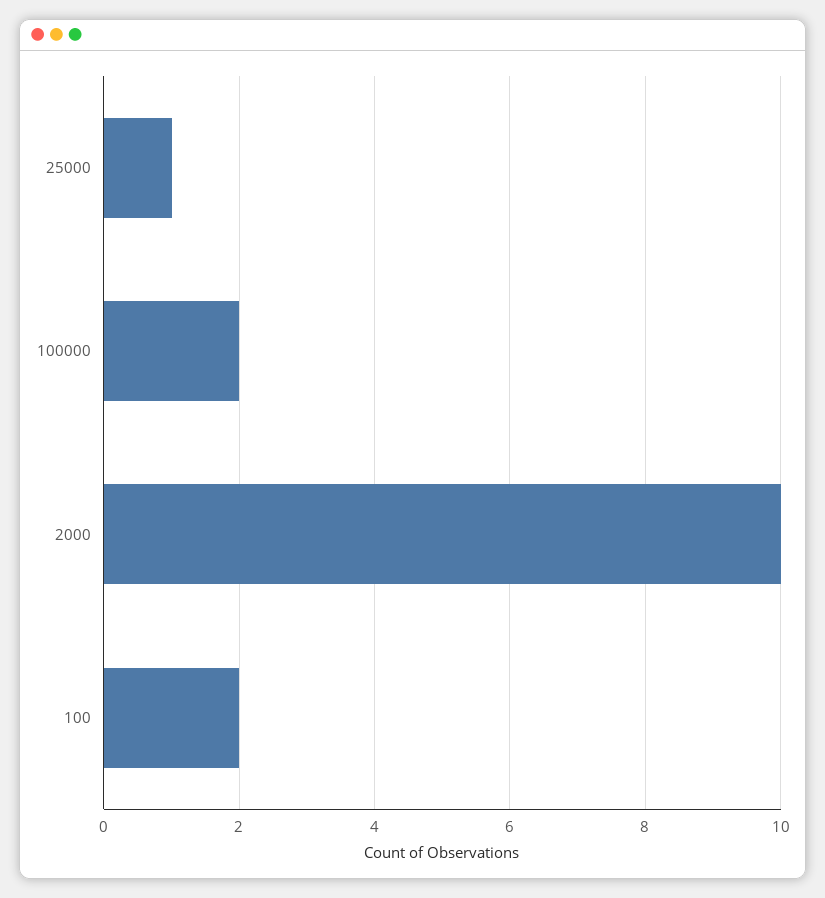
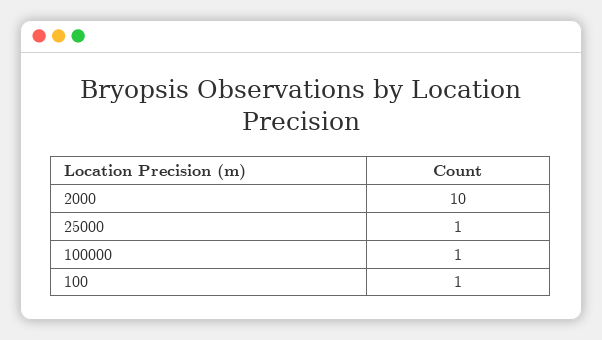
100000: 2 -> 1
100: 2 -> 1

